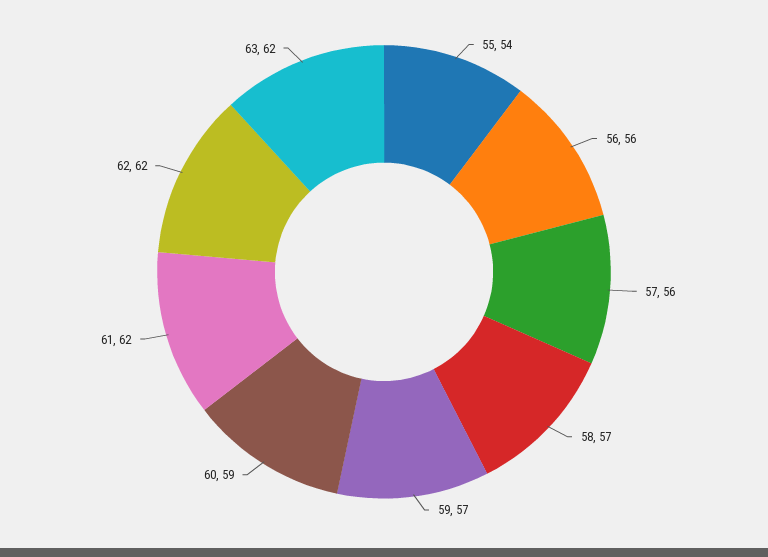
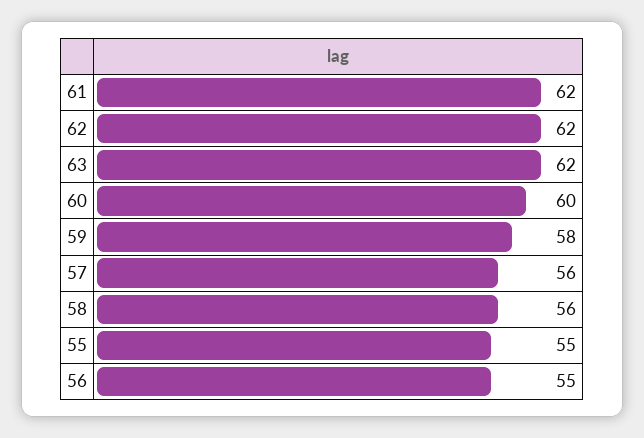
55: 54 -> 55
56: 56 -> 55
58: 57 -> 56
59: 57 -> 58
60: 59 -> 60

